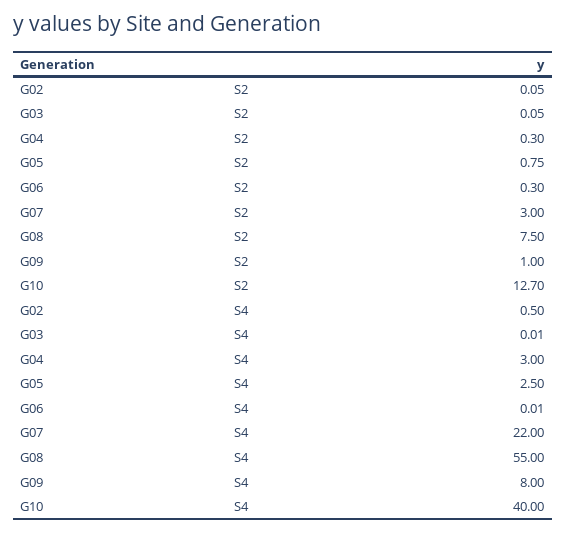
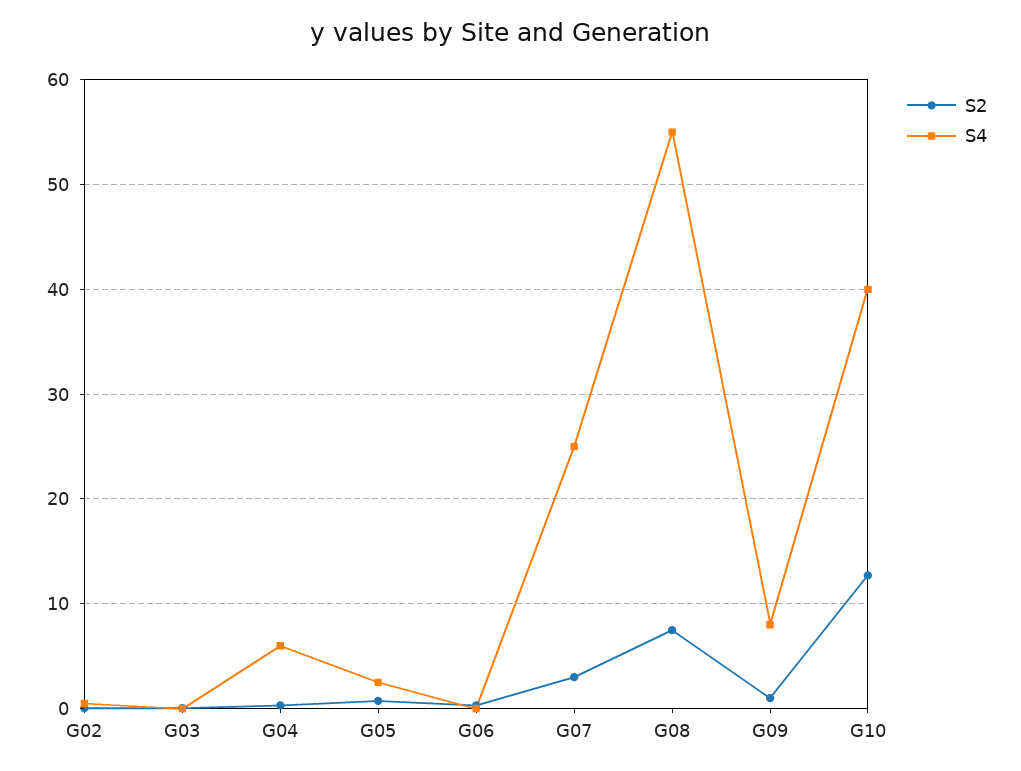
S4, G04: 3 -> 6
S4, G07: 22 -> 25

